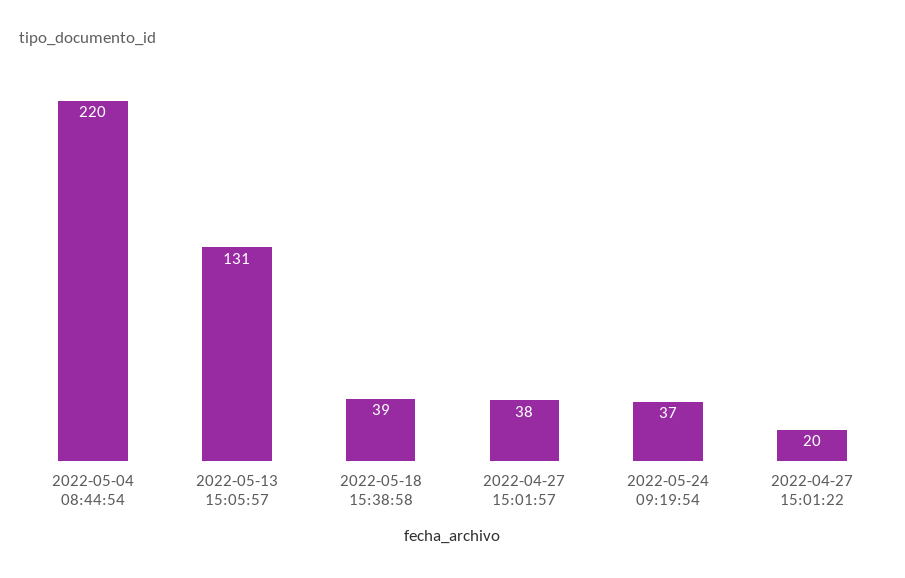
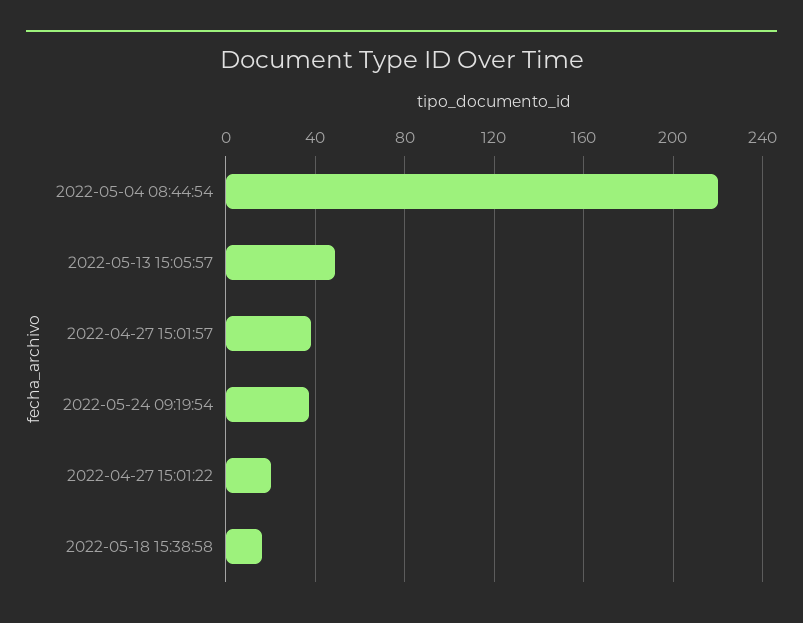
2022-05-13 15:05:57: 131 -> 50
2022-05-18 15:38:58: 39 -> 15

